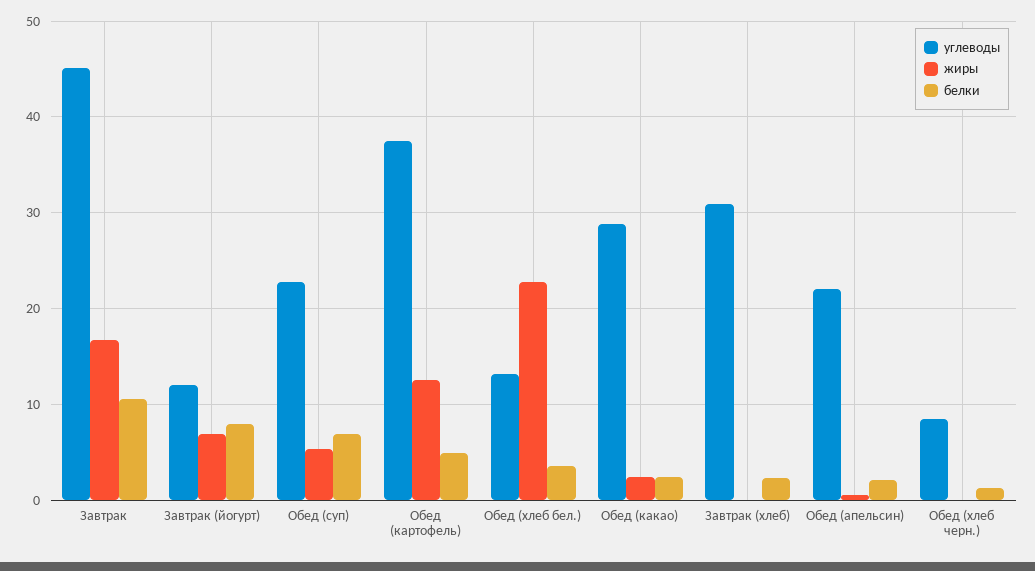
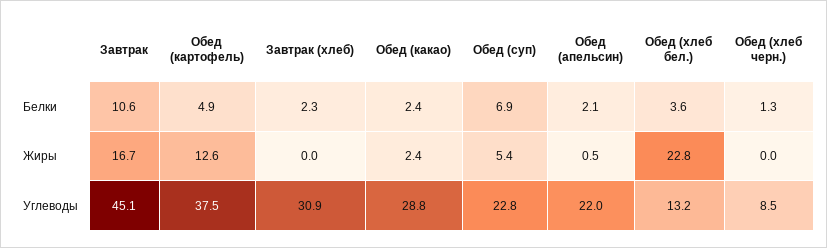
углеводы, Завтрак (йогурт): 12 -> none
жиры, Завтрак (йогурт): 7 -> none
белки, Завтрак (йогурт): 8 -> none

